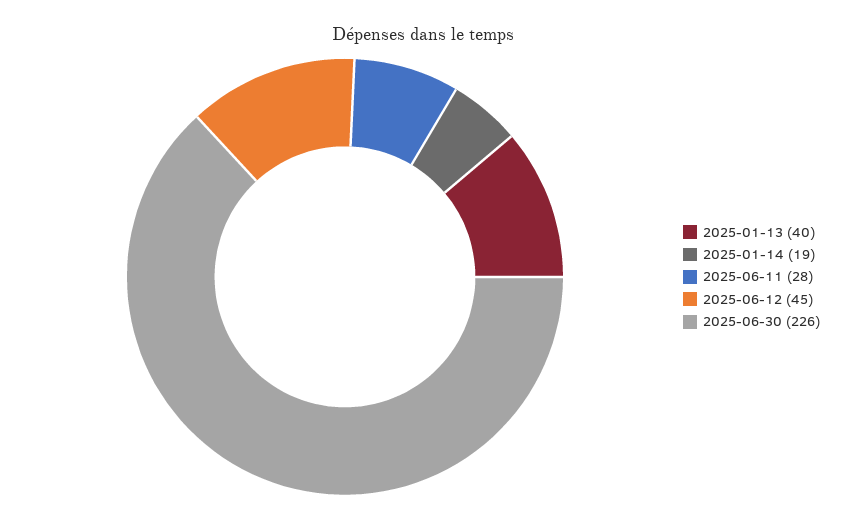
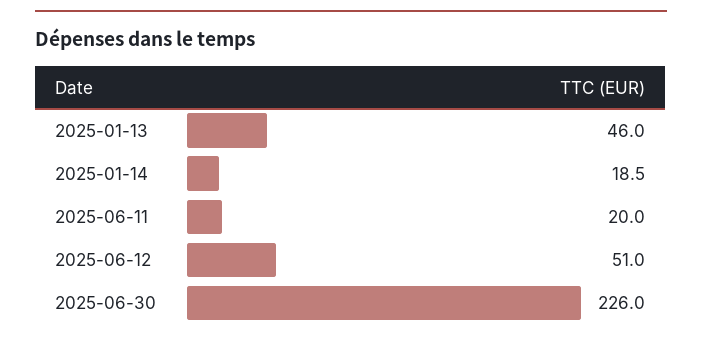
2025-01-13: 40 -> 46
2025-06-11: 28 -> 20
2025-06-12: 45 -> 51

